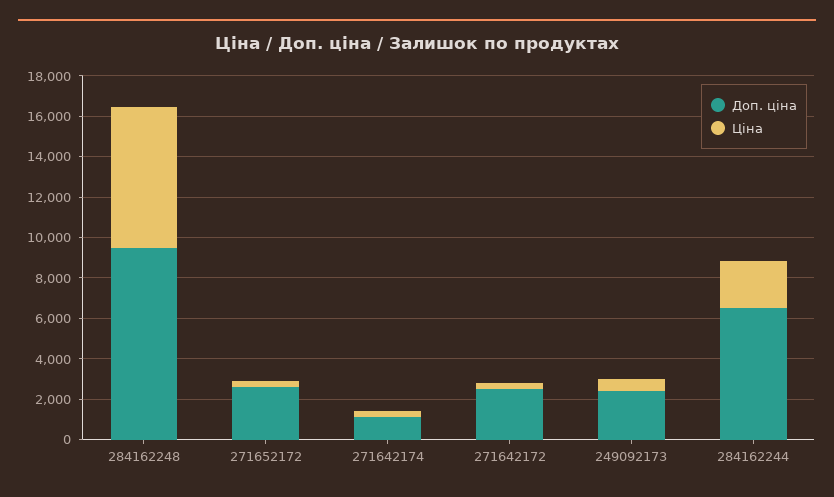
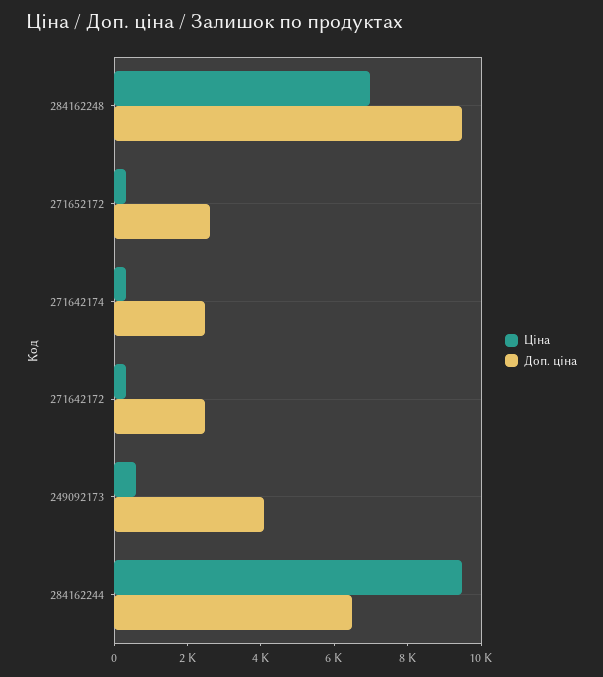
Доп. ціна, 271642174: 1000 -> 2500
Доп. ціна, 249092173: 2500 -> 4000
Ціна, 284162244: 2500 -> 9500

